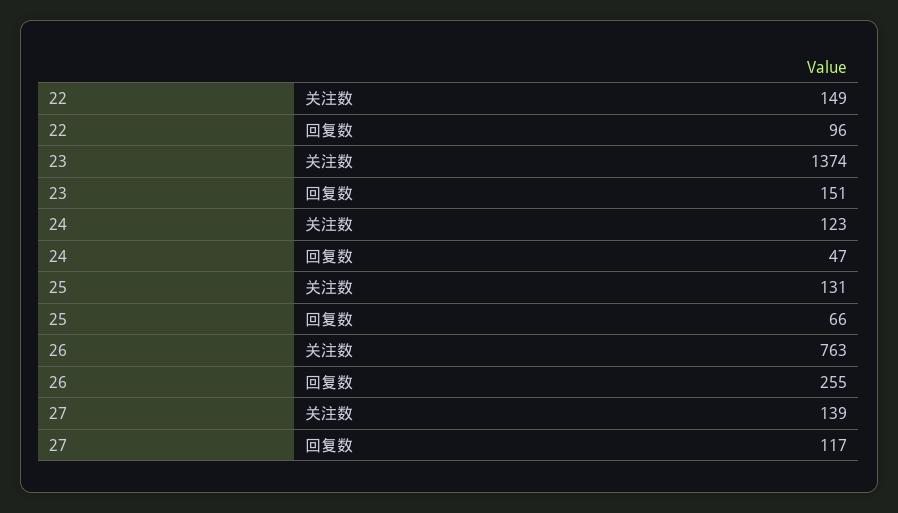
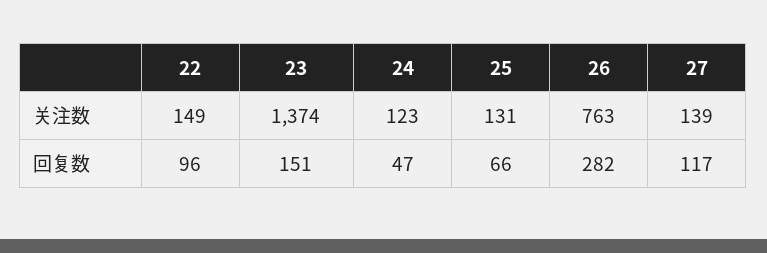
26, 回复数: 255 -> 282

